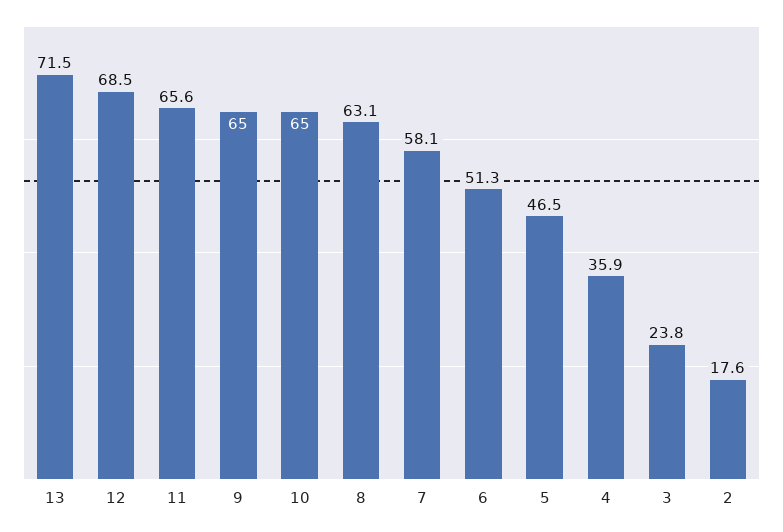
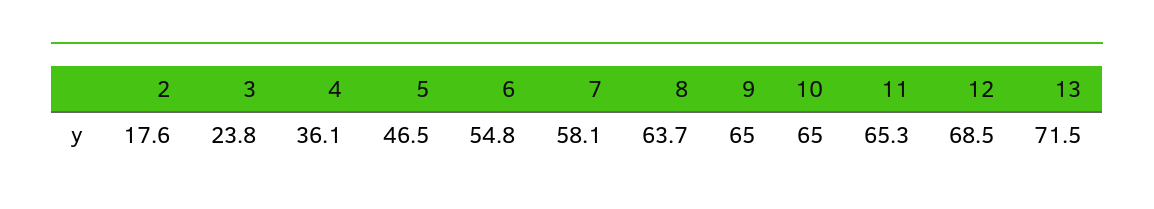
11: 65.6 -> 65.3
8: 63.1 -> 63.7
6: 51.3 -> 54.8
4: 35.9 -> 36.1

